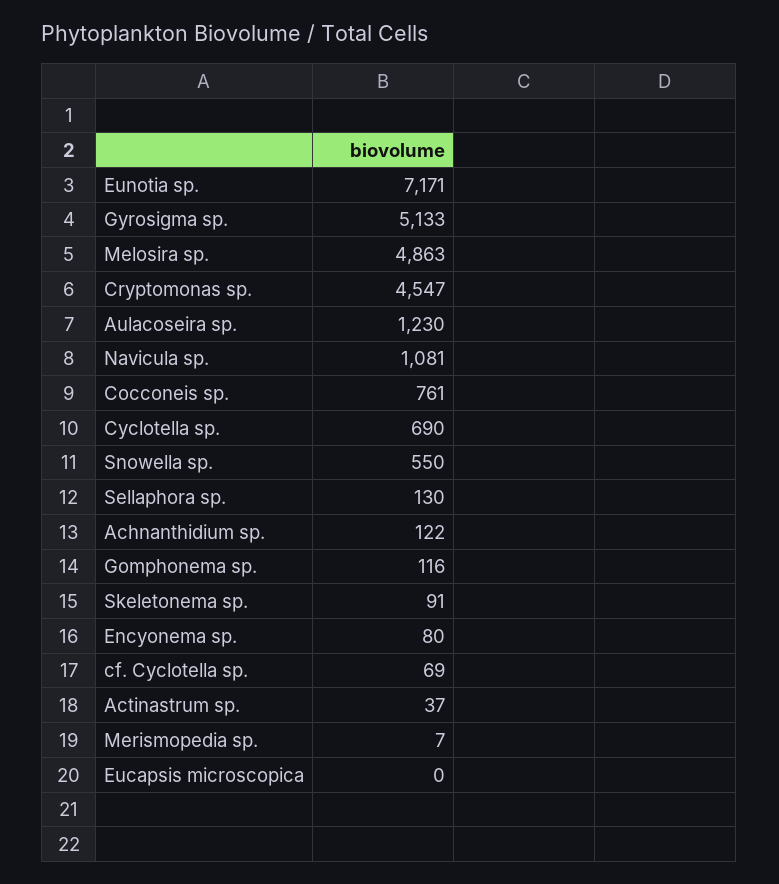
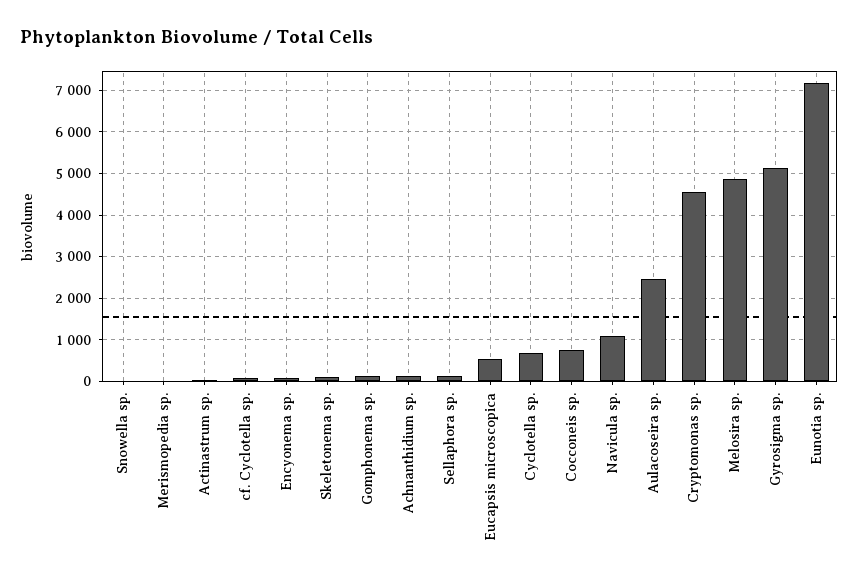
Aulacoseira sp.: 1230 -> 2400
Snowella sp.: 550 -> 0
Eucapsis microscopica: 0 -> 600

